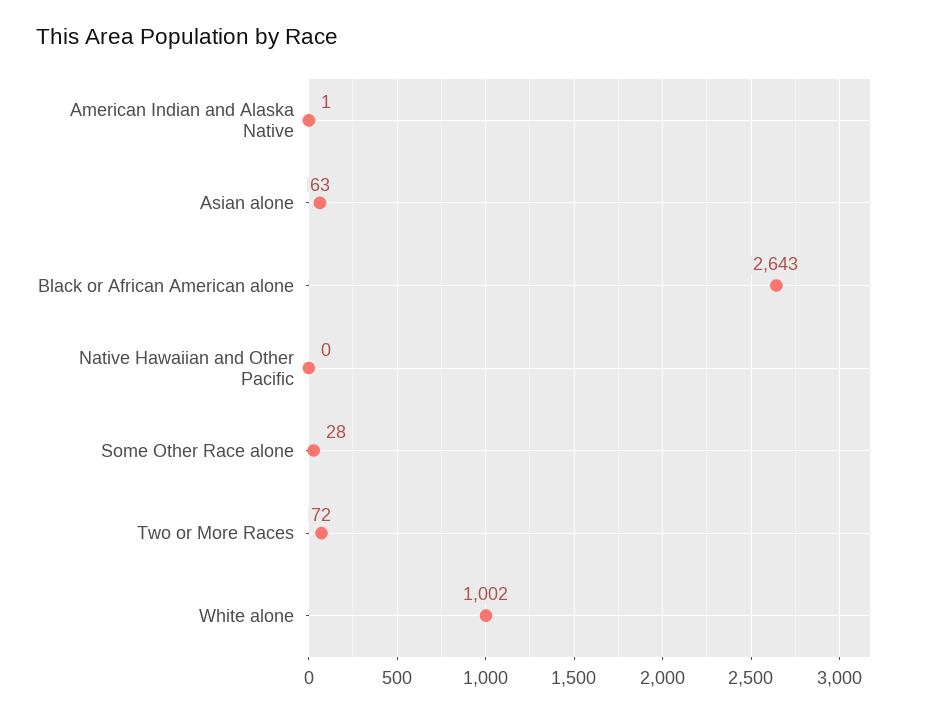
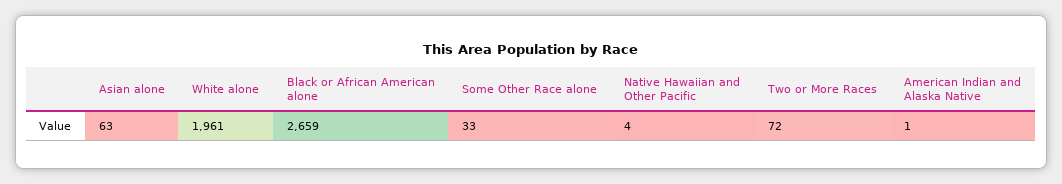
Black or African American alone: 2643 -> 2659
Native Hawaiian and Other Pacific: 0 -> 4
Some Other Race alone: 28 -> 33
White alone: 1002 -> 1961

